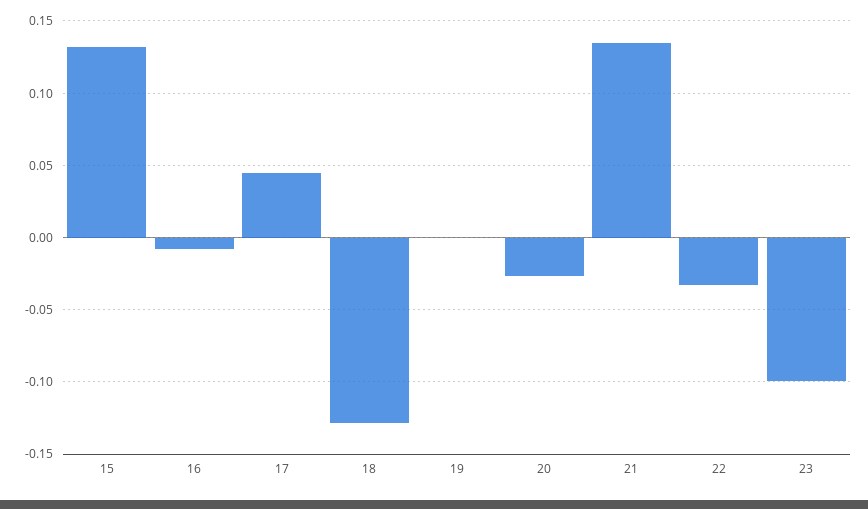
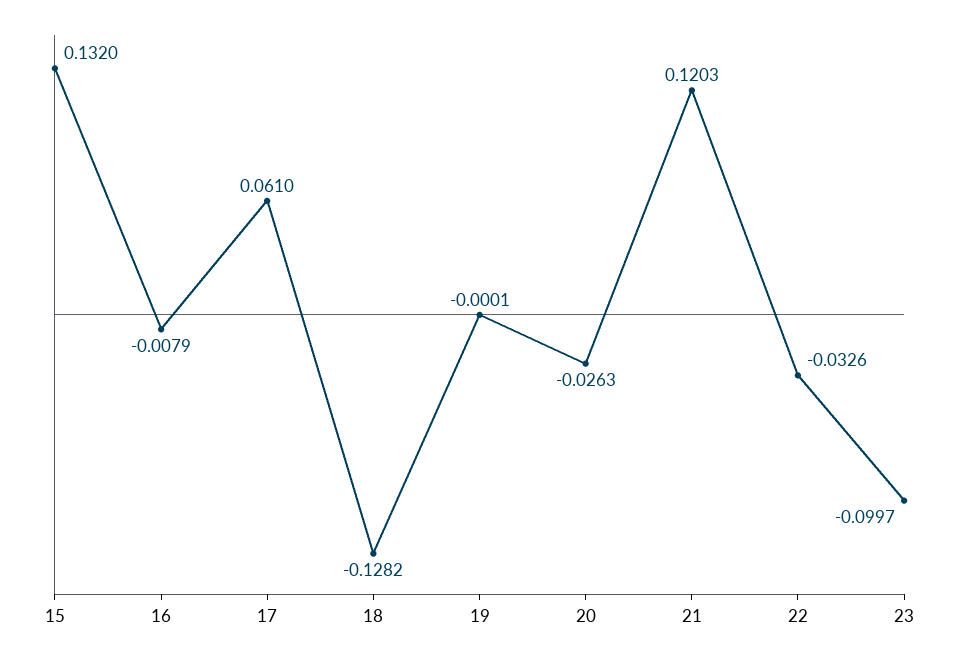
17: 0.045 -> 0.061
21: 0.135 -> 0.1203

